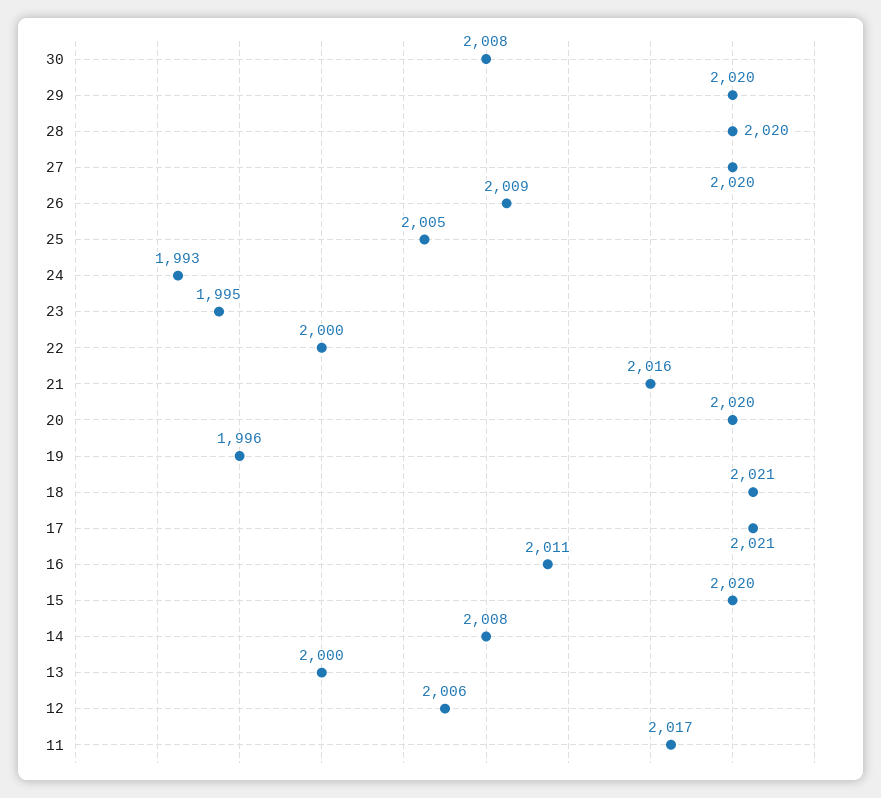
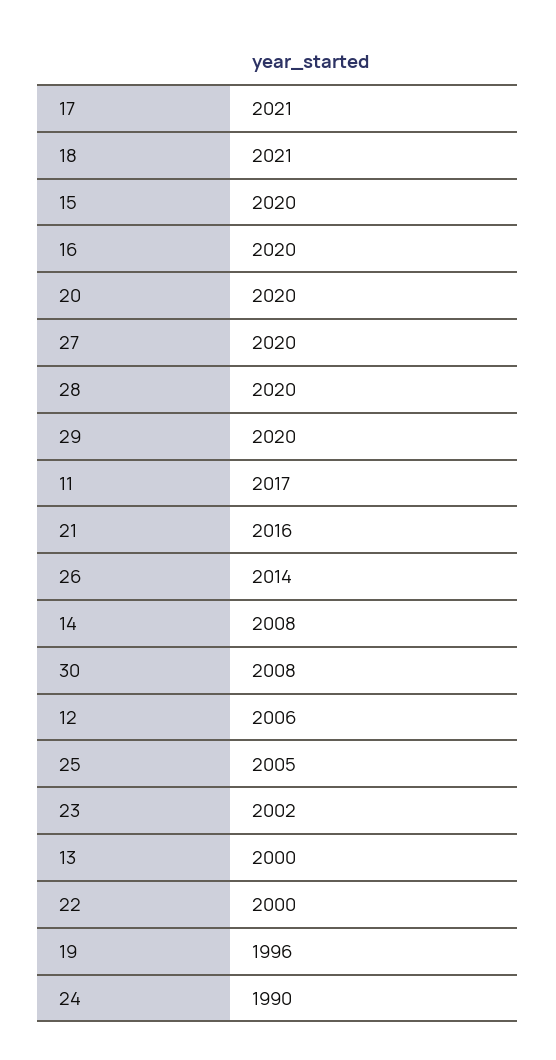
26: 2009 -> 2014
24: 1993 -> 1990
23: 1995 -> 2002
16: 2011 -> 2020

